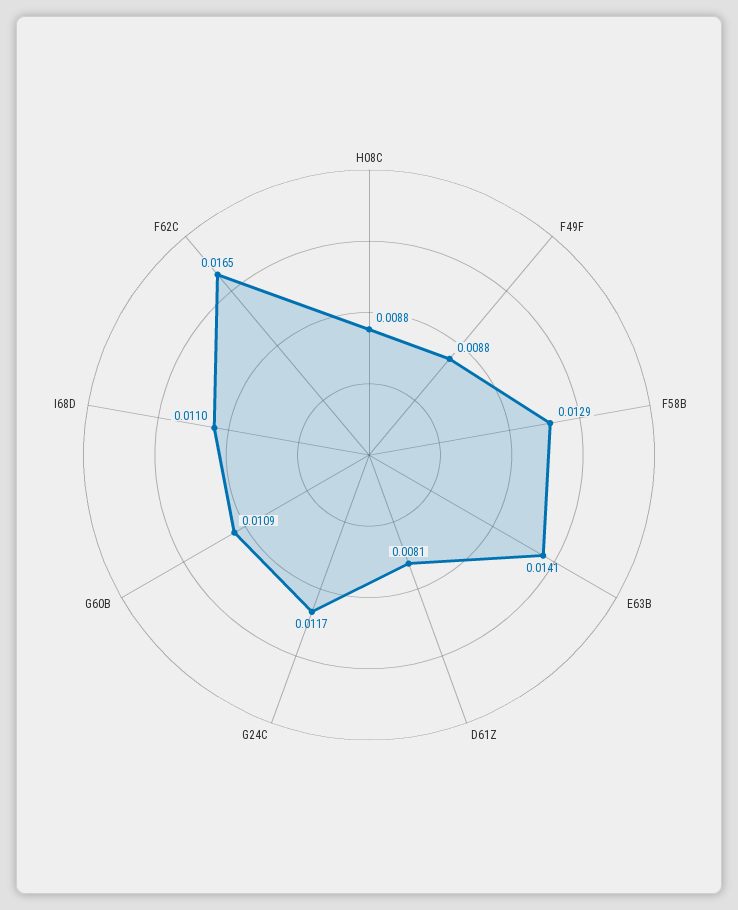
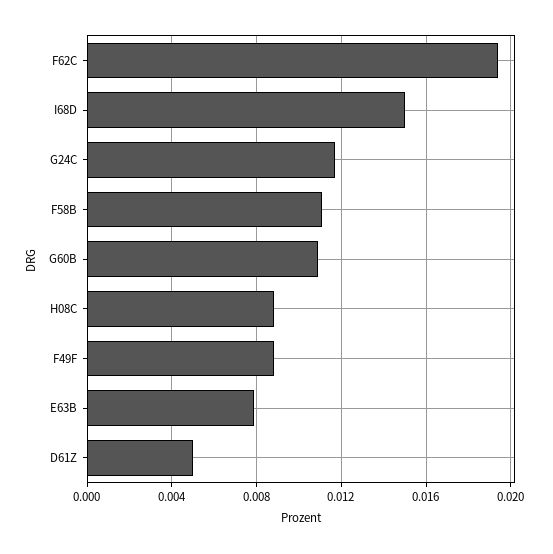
F58B: 0.0129 -> 0.011
E63B: 0.0141 -> 0.008
D61Z: 0.0081 -> 0.005
I68D: 0.011 -> 0.015
F62C: 0.0165 -> 0.0195

